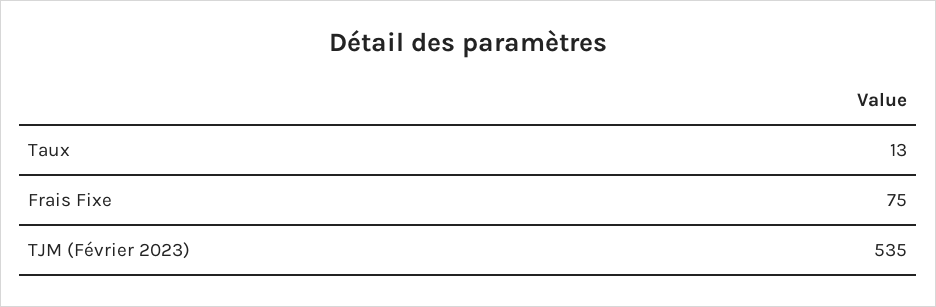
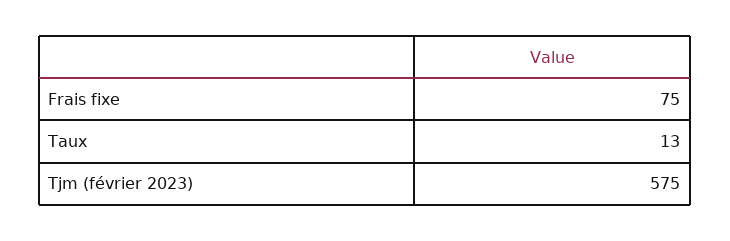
TJM (Février 2023): 535 -> 575

